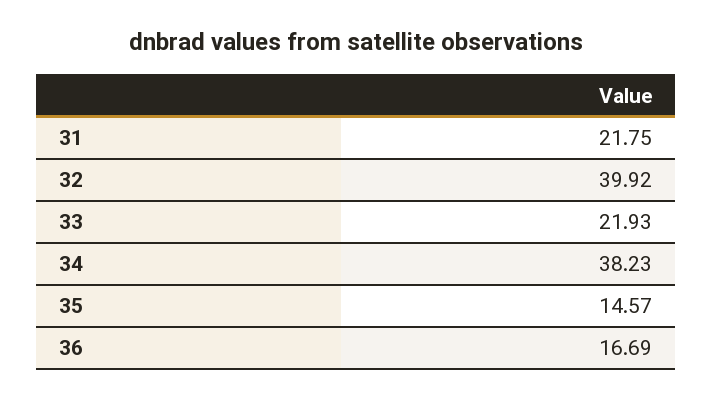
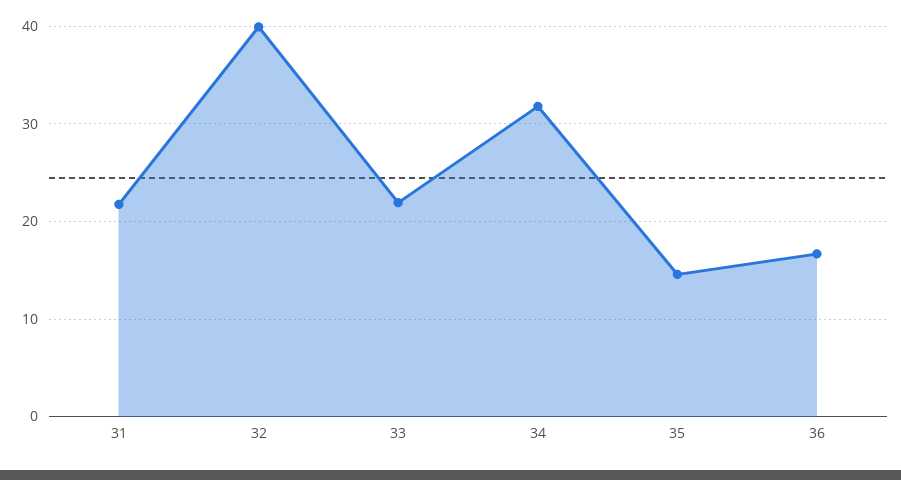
34: 38.23 -> 32

